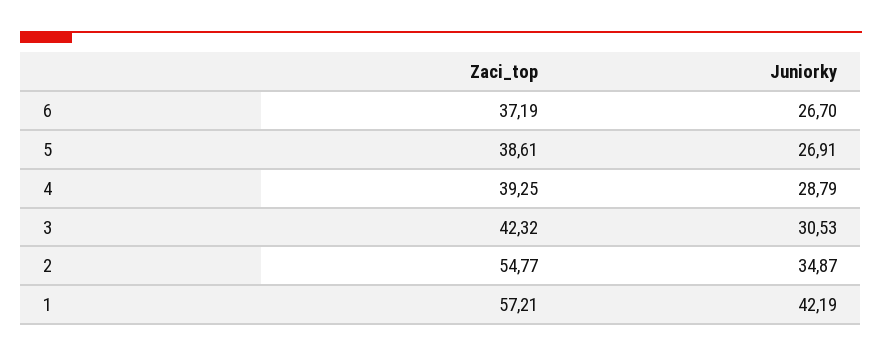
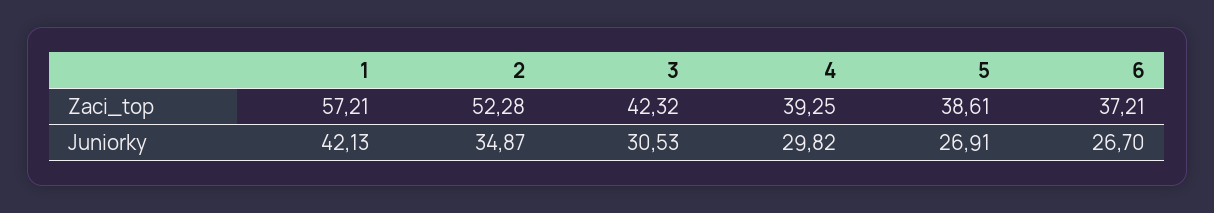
Zaci_top, 6: 37.19 -> 37.21
Juniorky, 4: 28.79 -> 29.82
Zaci_top, 2: 54.77 -> 52.28
Juniorky, 1: 42.19 -> 42.13

